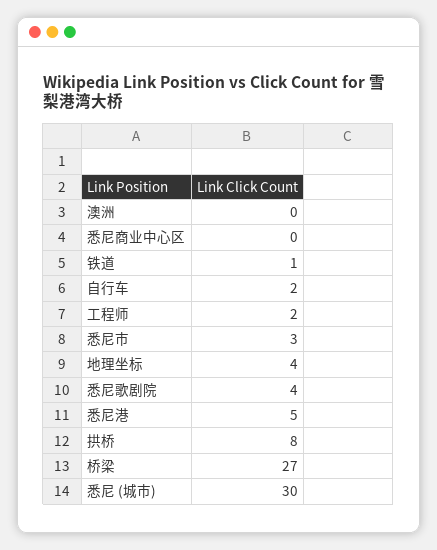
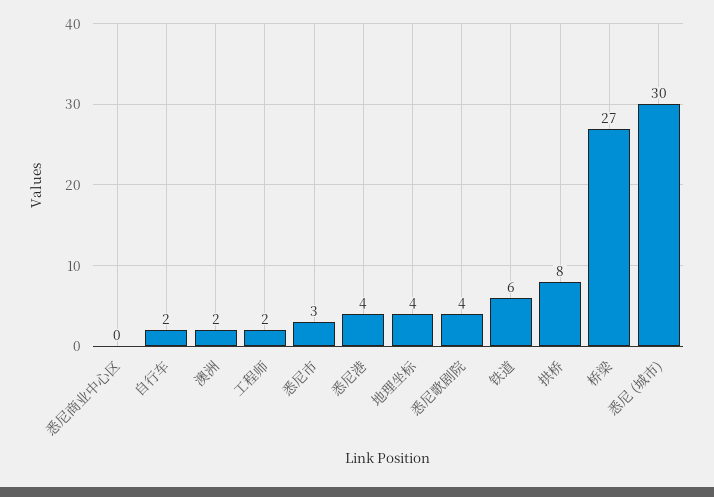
澳洲: 0 -> 2
铁道: 1 -> 6
悉尼港: 5 -> 4

